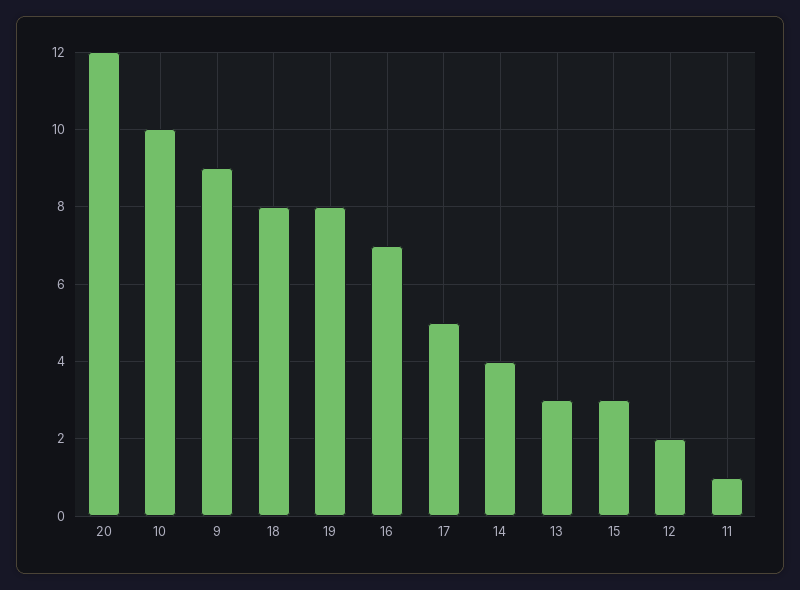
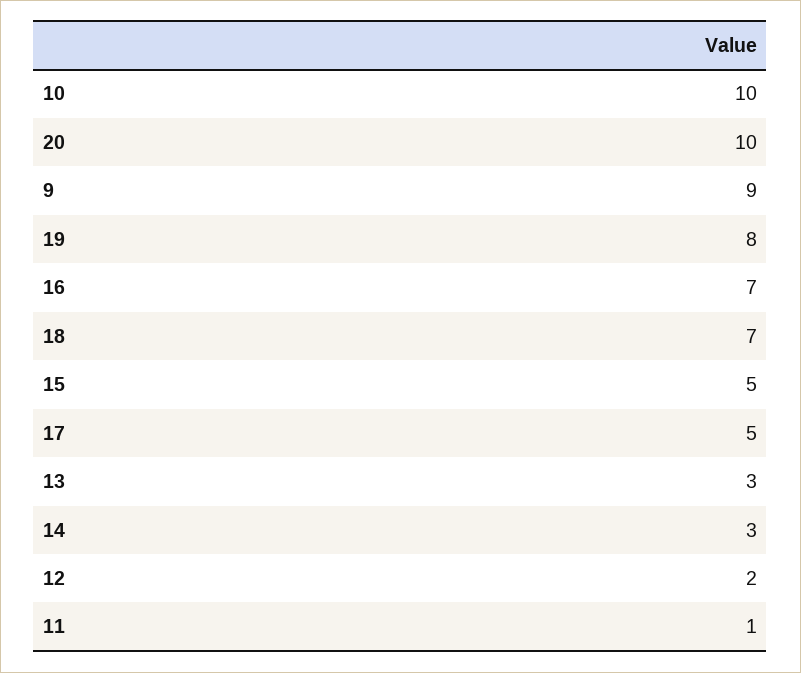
20: 12 -> 10
18: 8 -> 7
14: 4 -> 3
15: 3 -> 5

